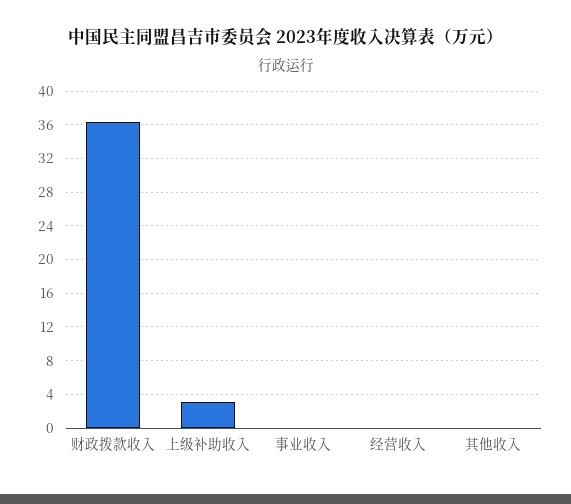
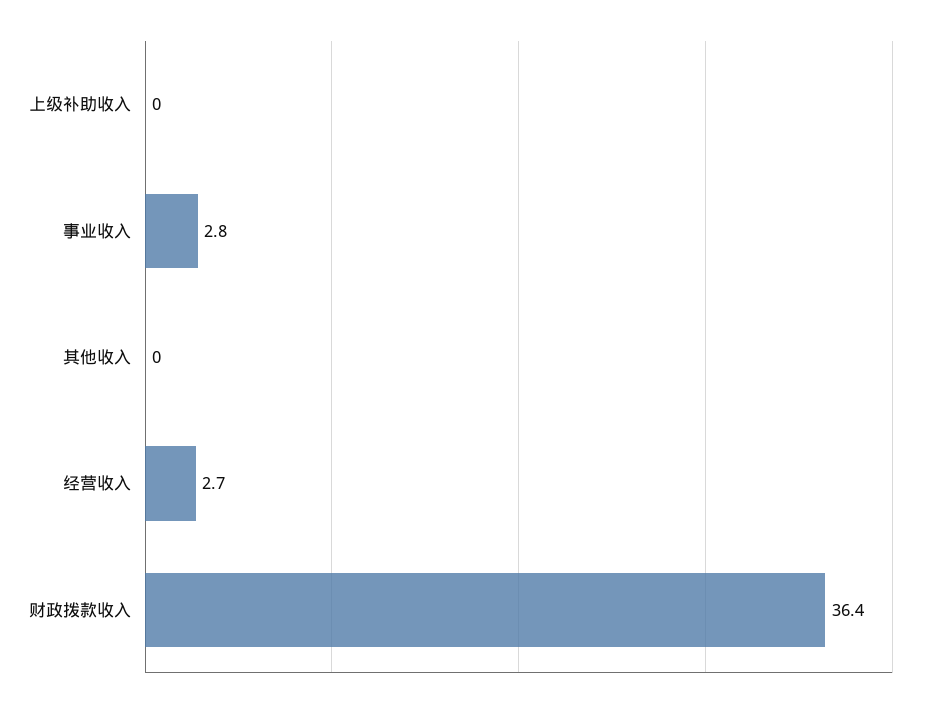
上级补助收入: 3 -> 0
事业收入: 0 -> 2.8
经营收入: 0 -> 2.7

